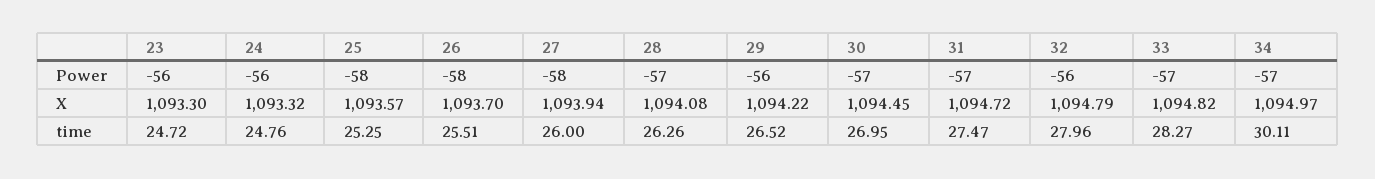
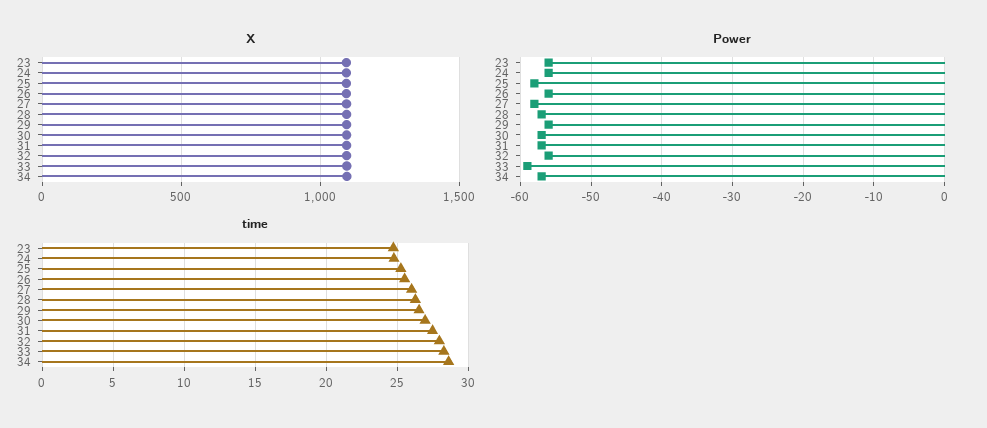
Power, 26: -58 -> -56
Power, 33: -57 -> -59
time, 34: 30.11 -> 28.5

